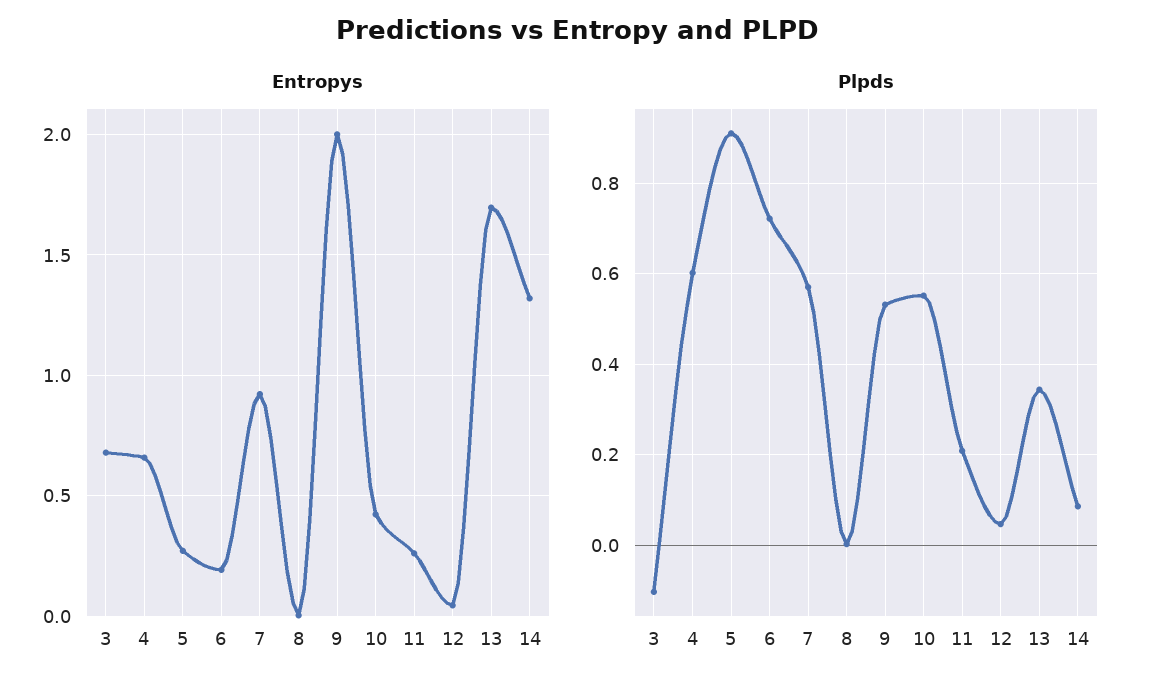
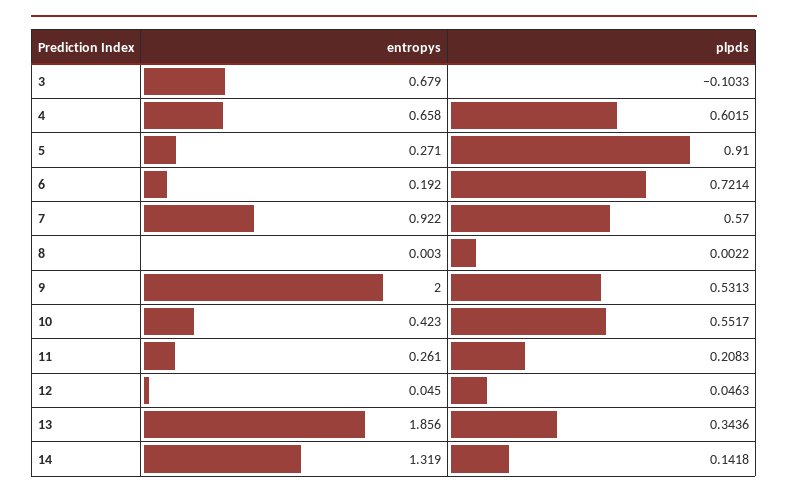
Entropys, 13: 1.7 -> 1.856
Plpds, 14: 0.08 -> 0.1418

